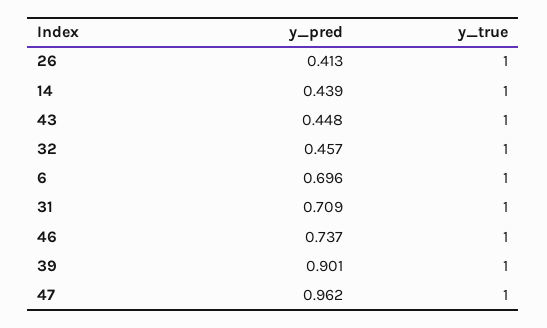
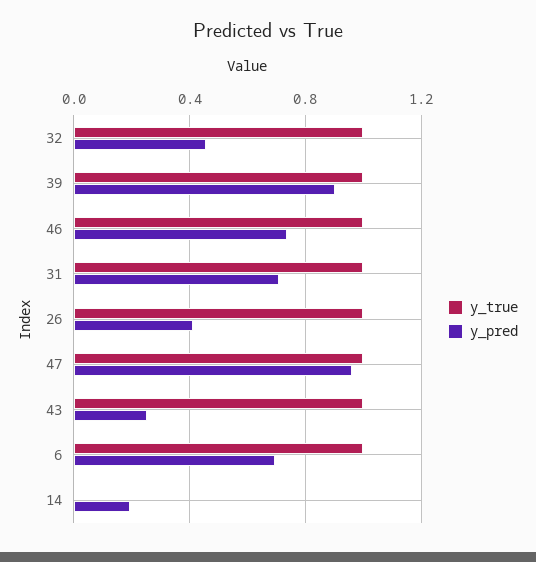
y_pred, 14: 0.439 -> 0.2
y_true, 14: 1 -> 0
y_pred, 43: 0.448 -> 0.25

